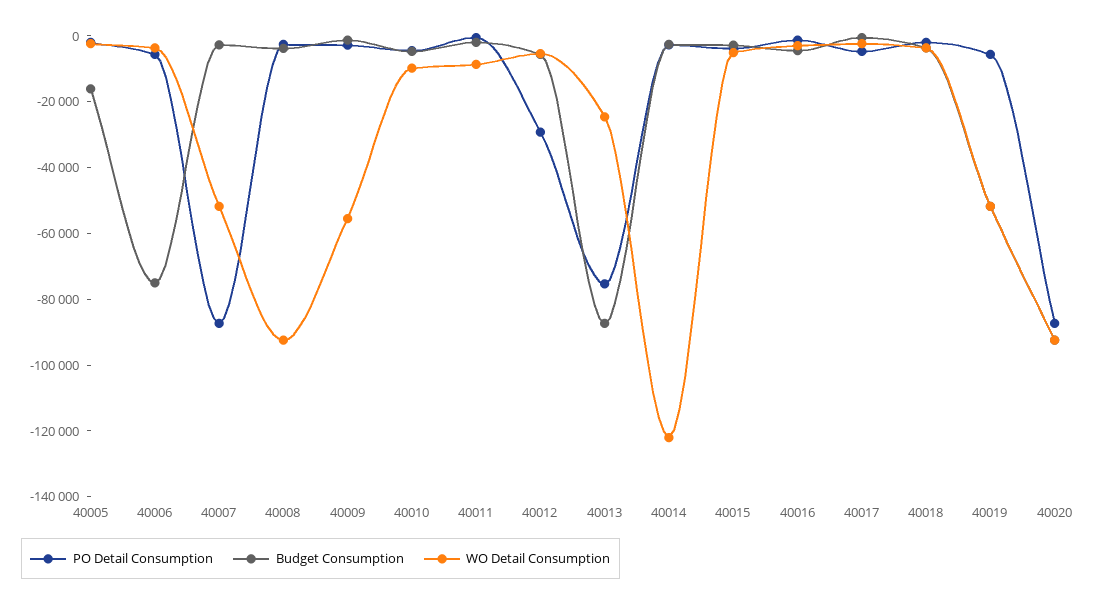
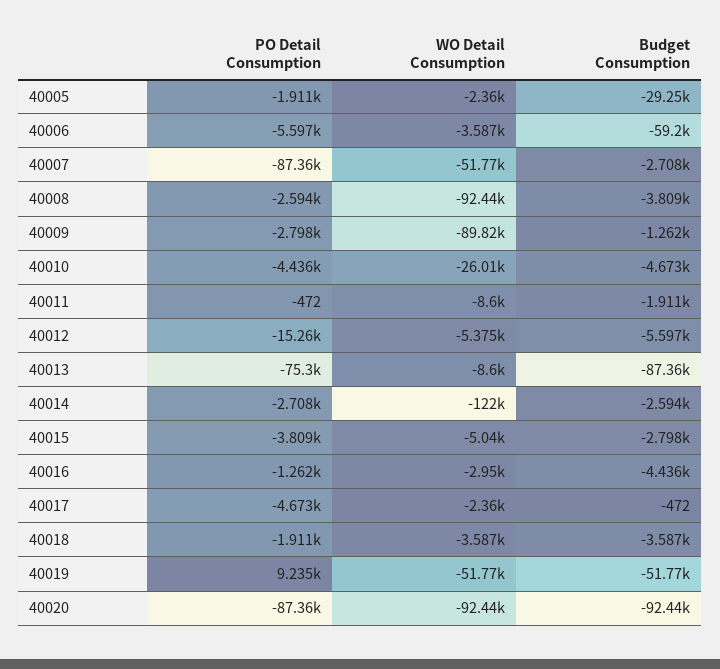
Budget Consumption, 40005: -15000 -> -29250
Budget Consumption, 40006: -75000 -> -59200
WO Detail Consumption, 40009: -55000 -> -89820
WO Detail Consumption, 40010: -10000 -> -26010
PO Detail Consumption, 40012: -30000 -> -15260
WO Detail Consumption, 40013: -25000 -> -8600
PO Detail Consumption, 40019: -5000 -> 9235

